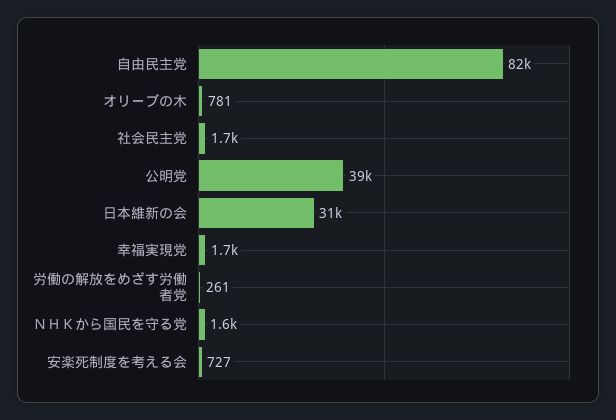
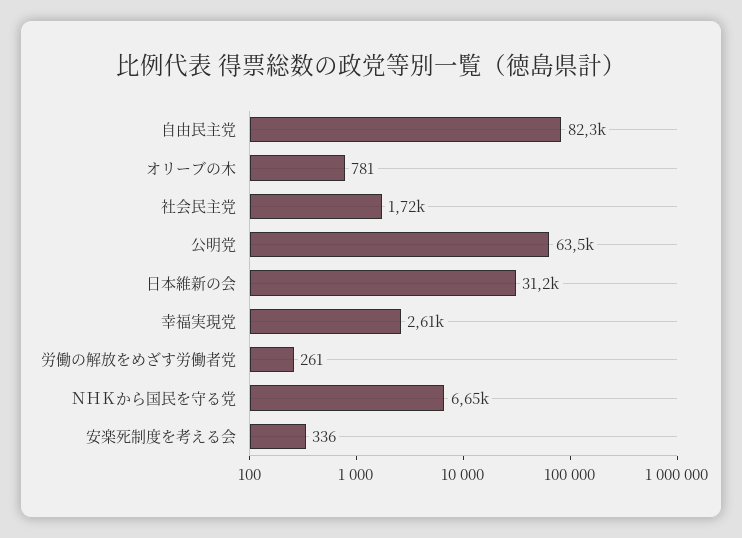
公明党: 39000 -> 63500
幸福実現党: 1700 -> 2610
ＮＨＫから国民を守る党: 1600 -> 6650
安楽死制度を考える会: 727 -> 336

